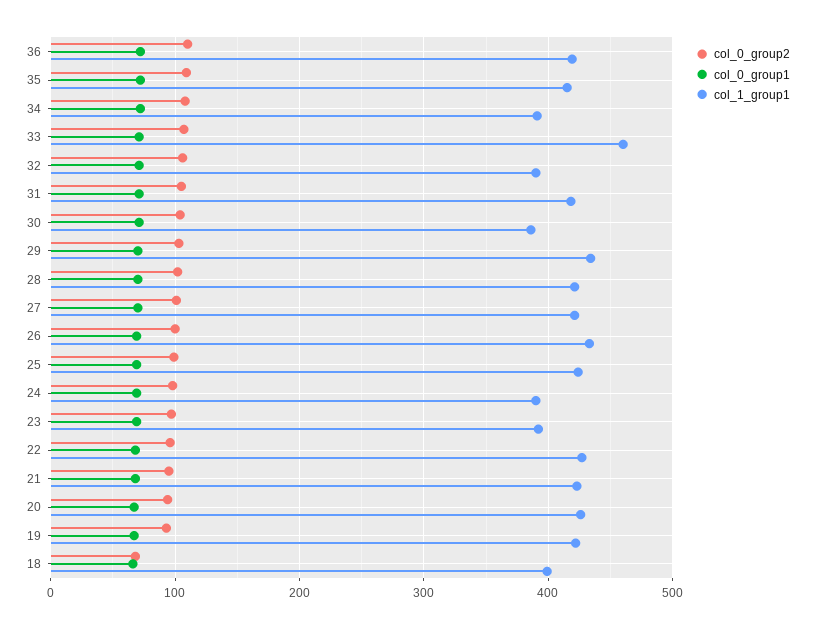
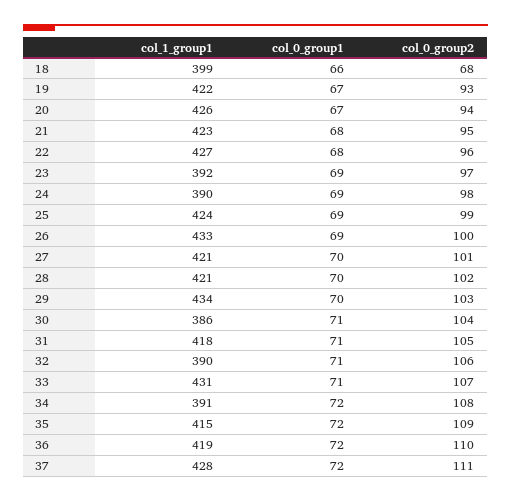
col_1_group1, 33: 460 -> 431
col_1_group1, 37: none -> 428
col_0_group1, 37: none -> 72
col_0_group2, 37: none -> 111

